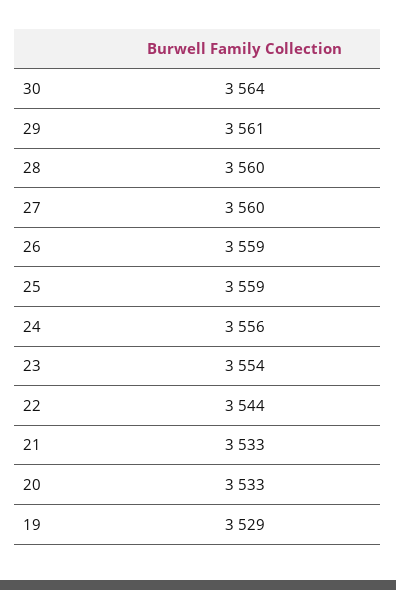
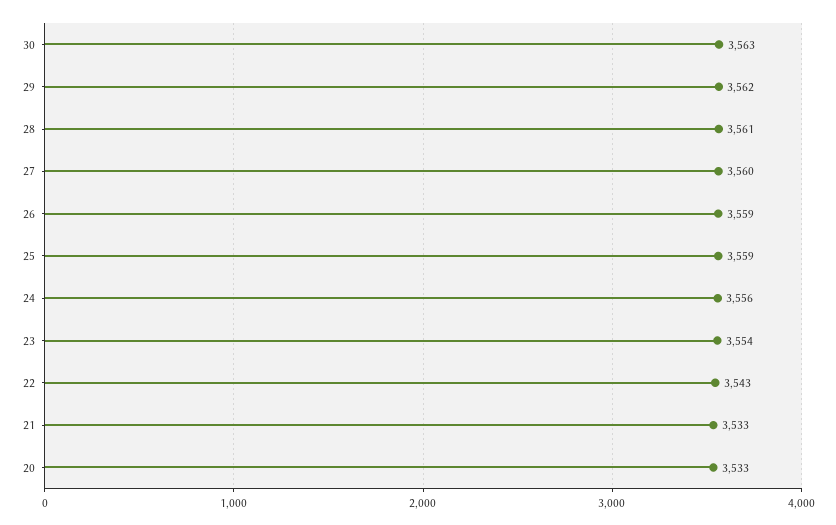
30: 3564 -> 3563
29: 3561 -> 3562
28: 3560 -> 3561
22: 3544 -> 3543
19: 3529 -> none

